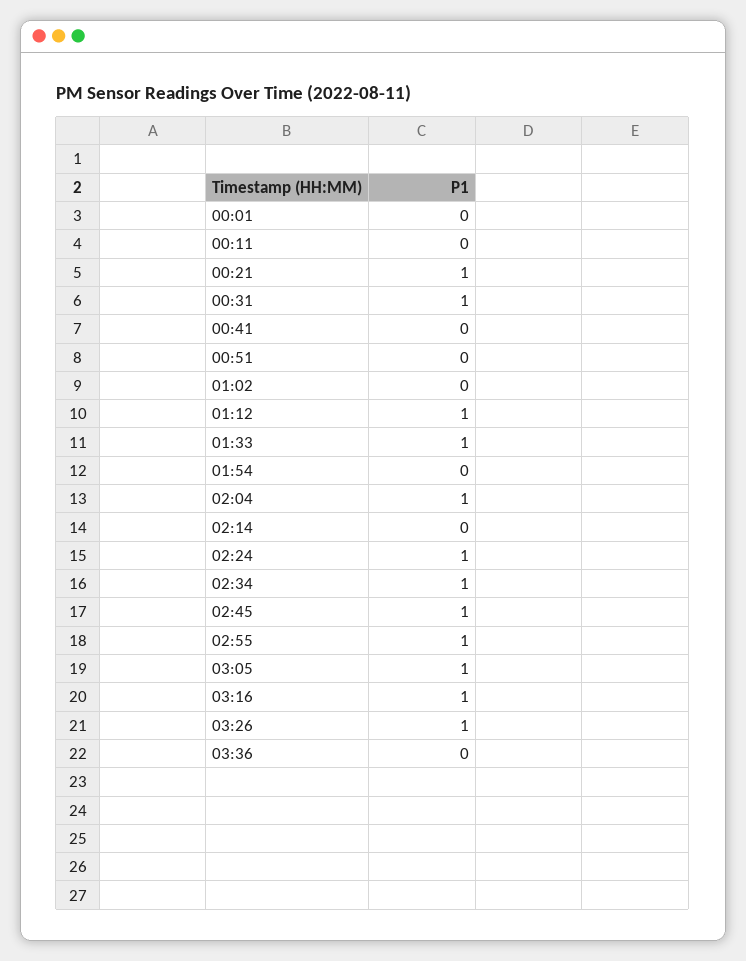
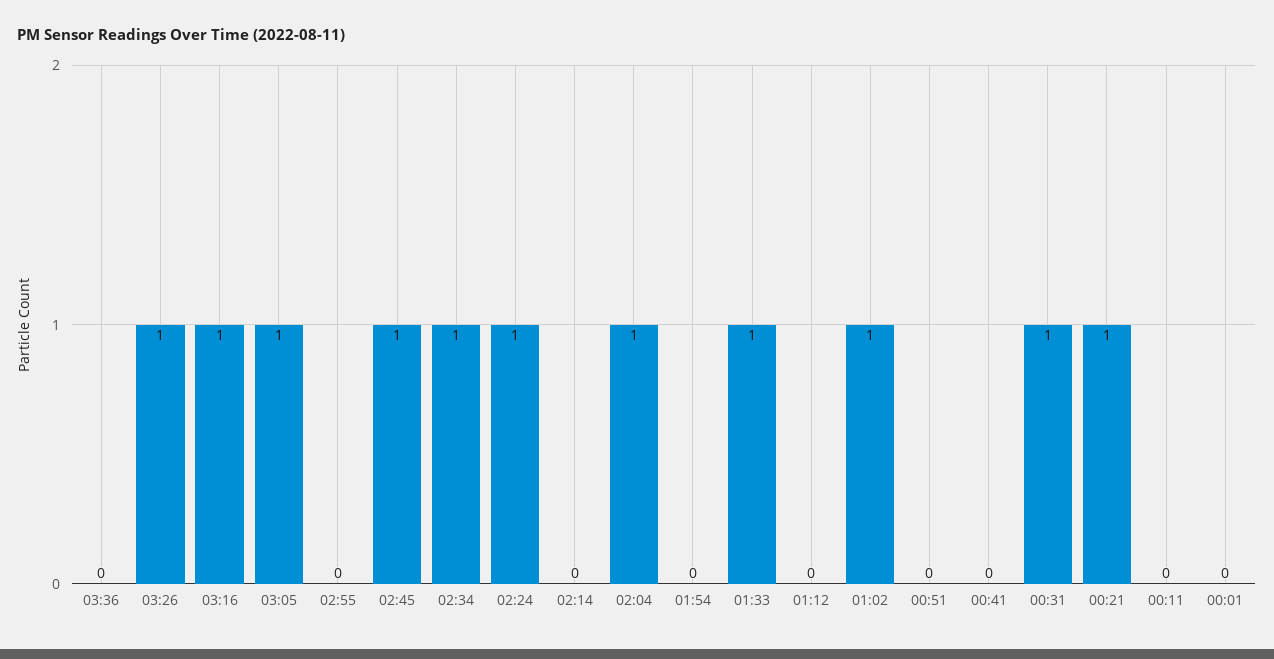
01:02: 0 -> 1
01:12: 1 -> 0
02:55: 1 -> 0

